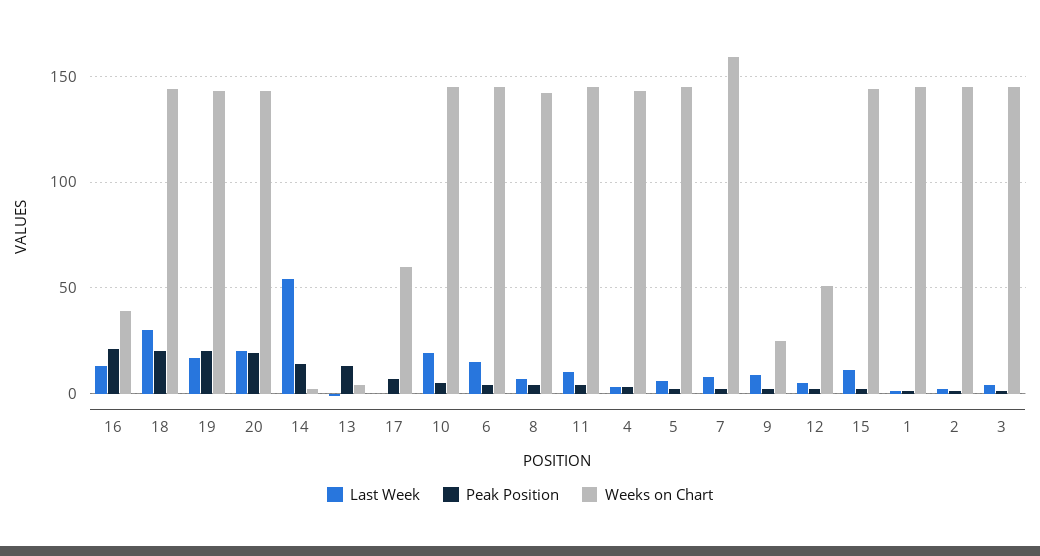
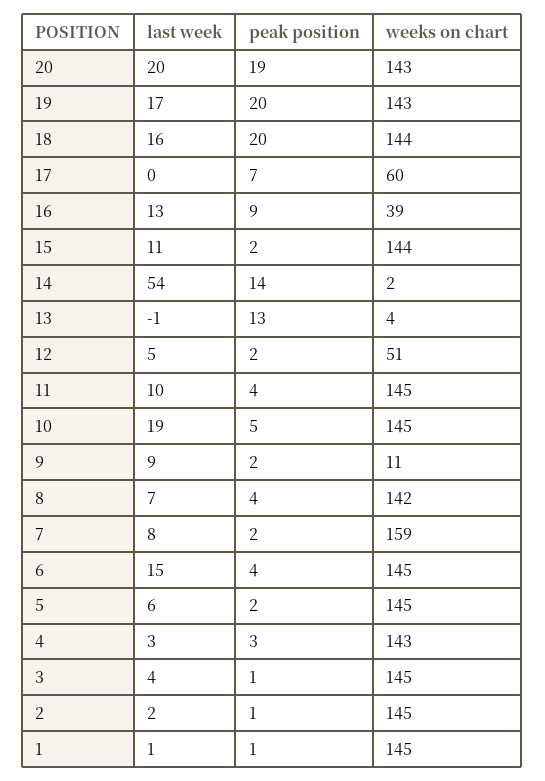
Peak Position, 16: 20 -> 9
Last Week, 18: 30 -> 16
Weeks on Chart, 9: 25 -> 11

